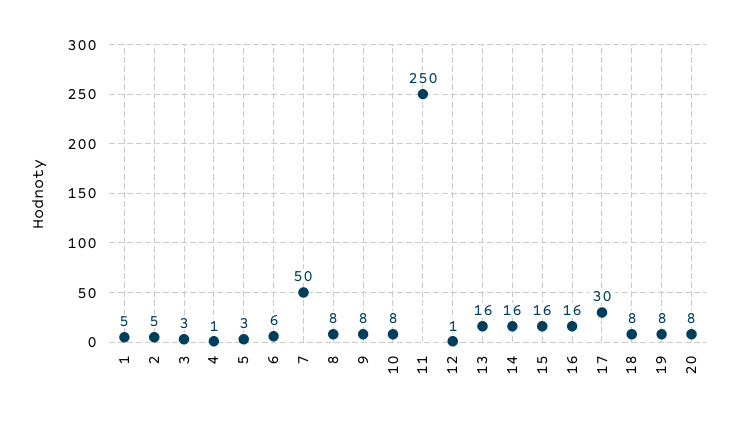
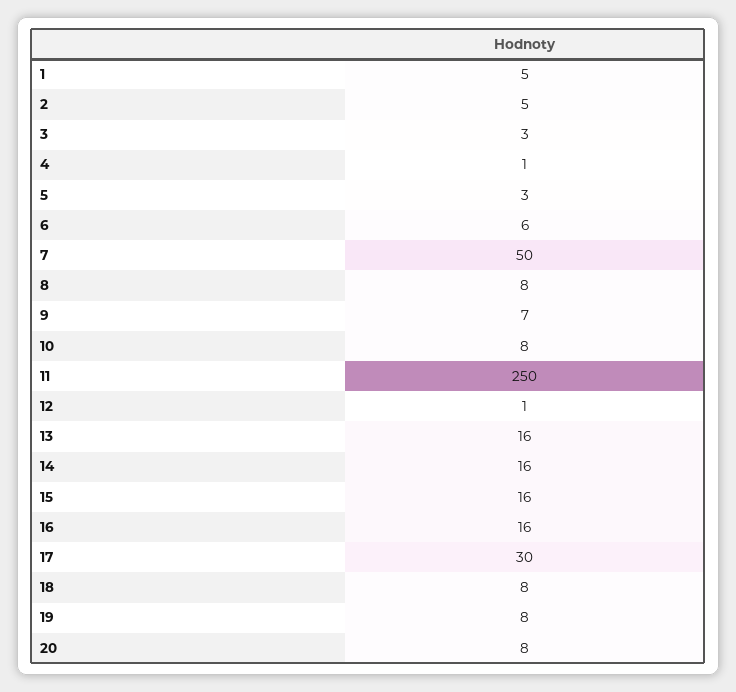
9: 8 -> 7

